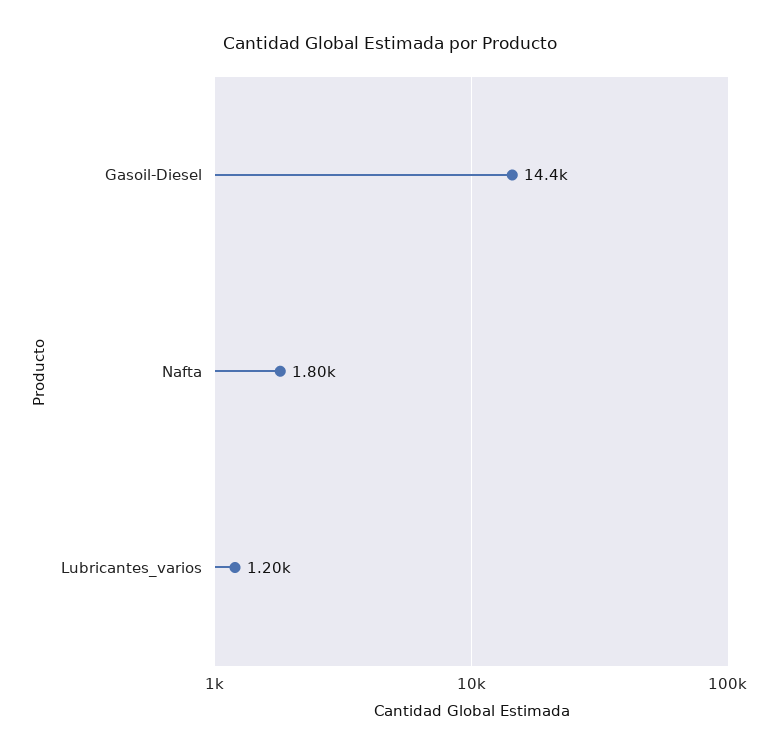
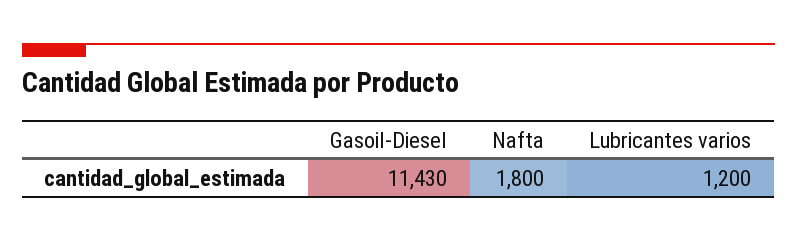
Gasoil-Diesel: 14400 -> 11430

